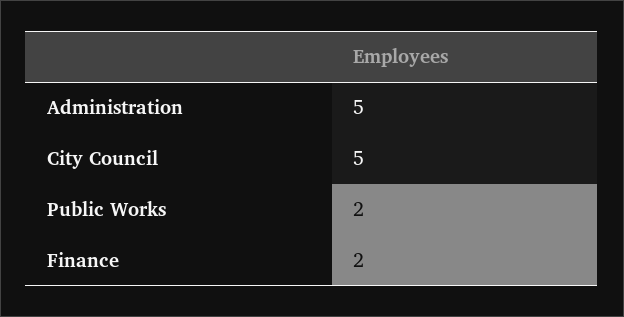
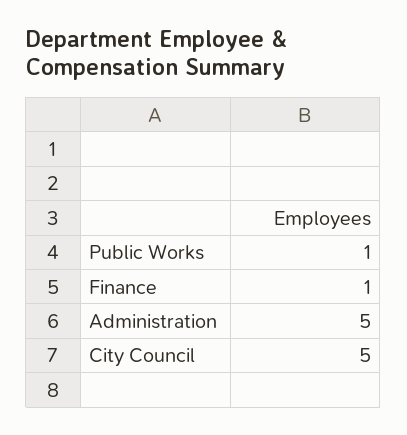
Public Works: 2 -> 1
Finance: 2 -> 1

